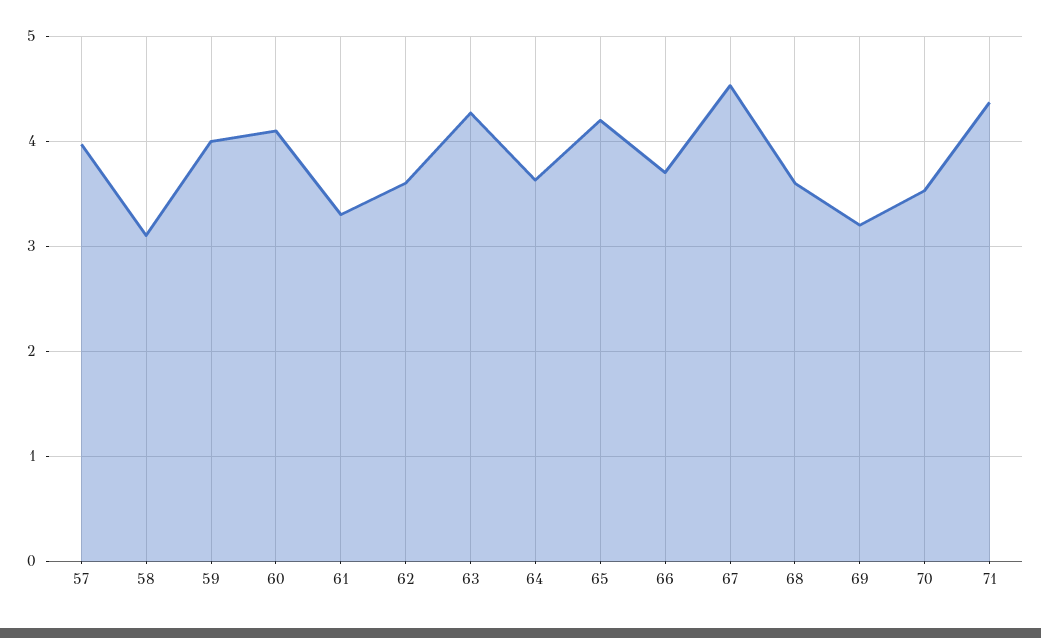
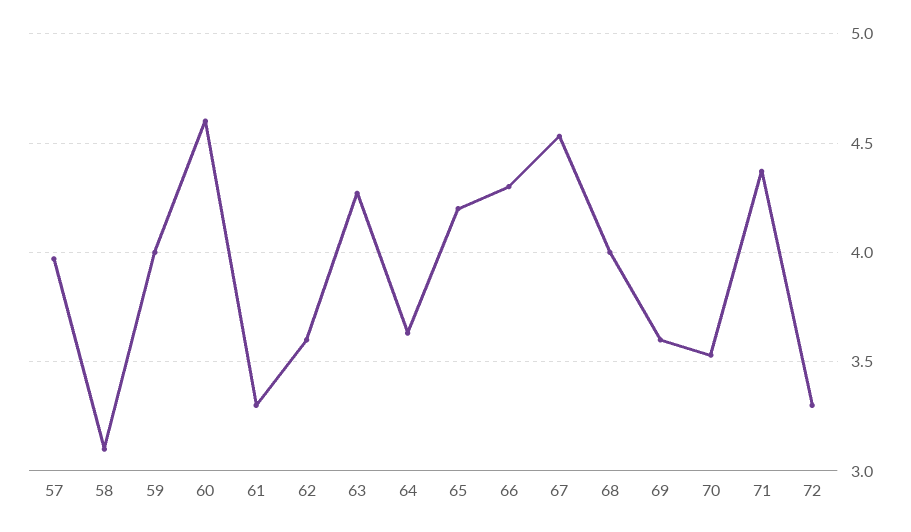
60: 4.1 -> 4.6
66: 3.7 -> 4.3
68: 3.6 -> 4
69: 3.2 -> 3.6
72: none -> 3.3

